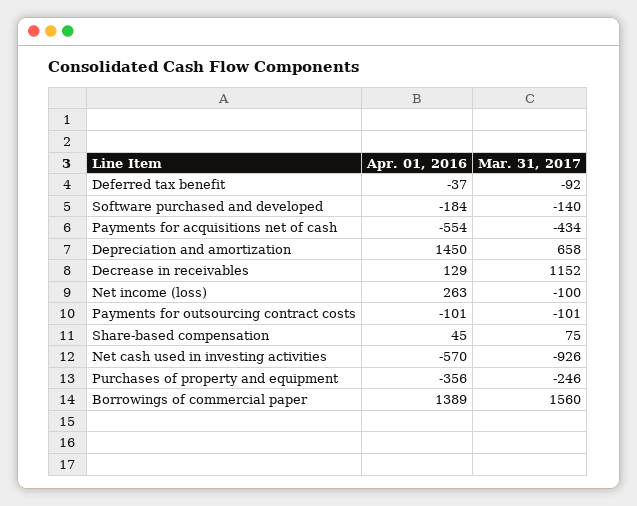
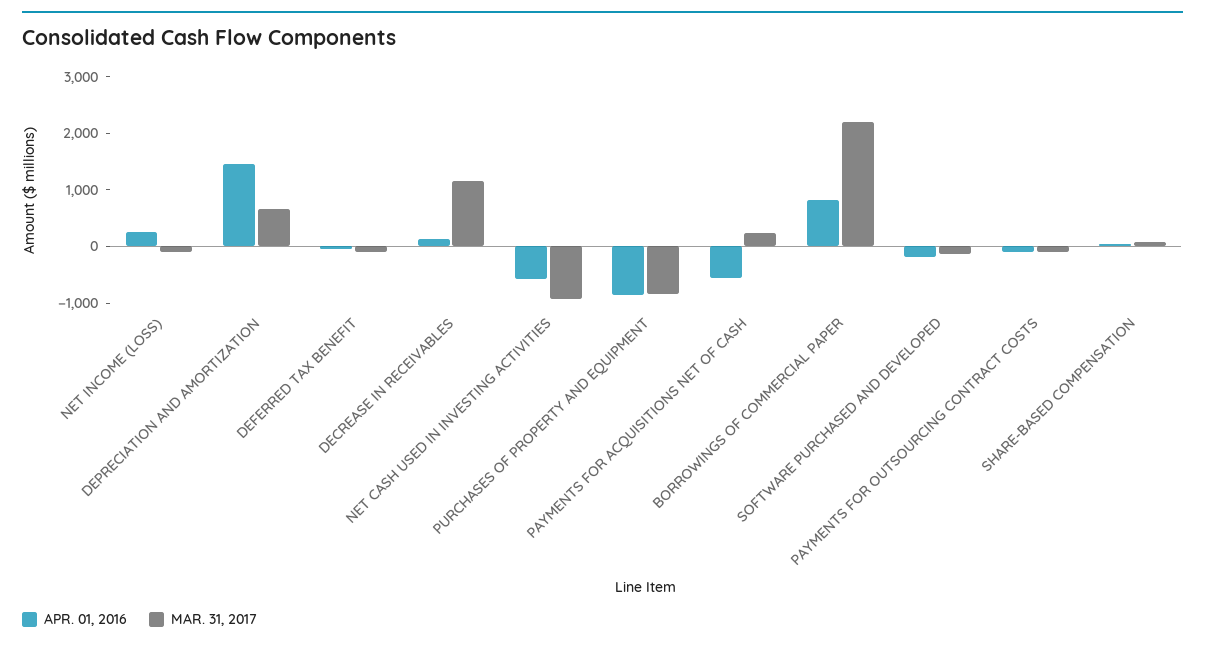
Mar. 31, 2017, Payments for acquisitions net of cash: -434 -> 200
Apr. 01, 2016, Purchases of property and equipment: -356 -> -800
Mar. 31, 2017, Purchases of property and equipment: -246 -> -800
Apr. 01, 2016, Borrowings of commercial paper: 1389 -> 800
Mar. 31, 2017, Borrowings of commercial paper: 1560 -> 2200

